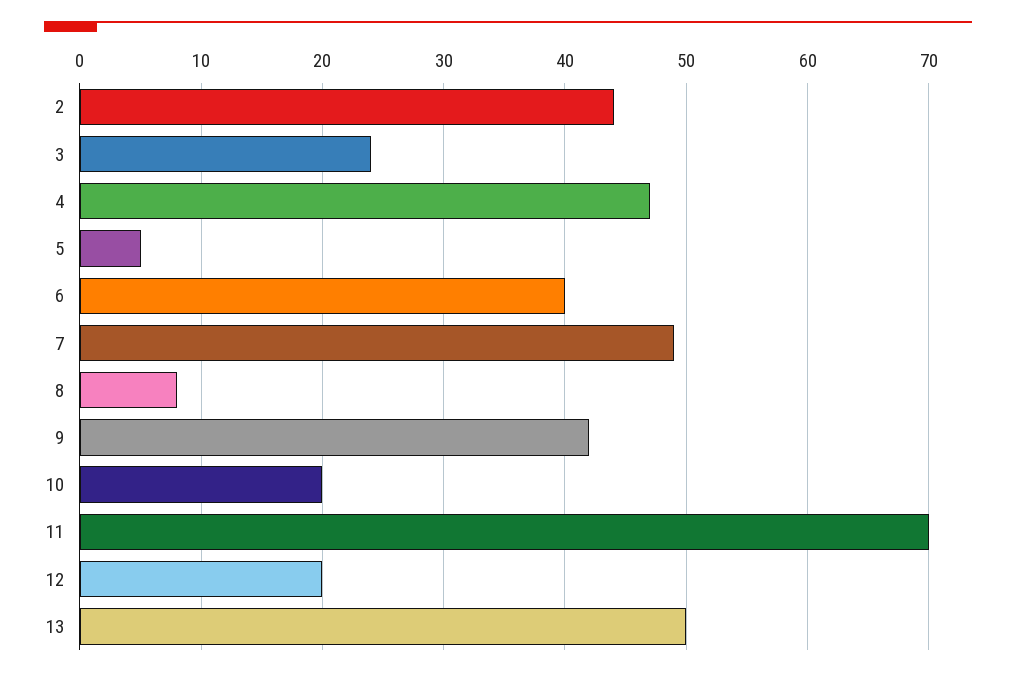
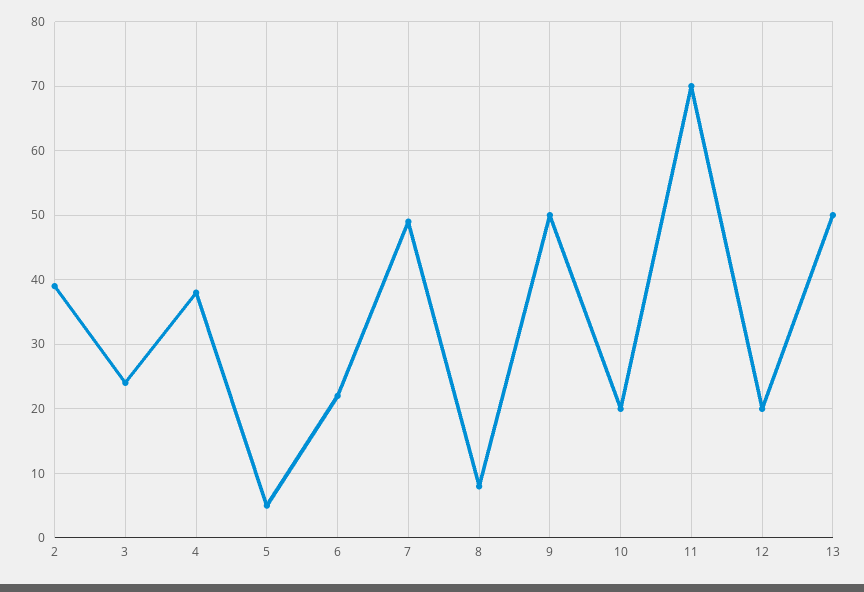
2: 44 -> 39
4: 47 -> 38
6: 40 -> 22
9: 42 -> 50

